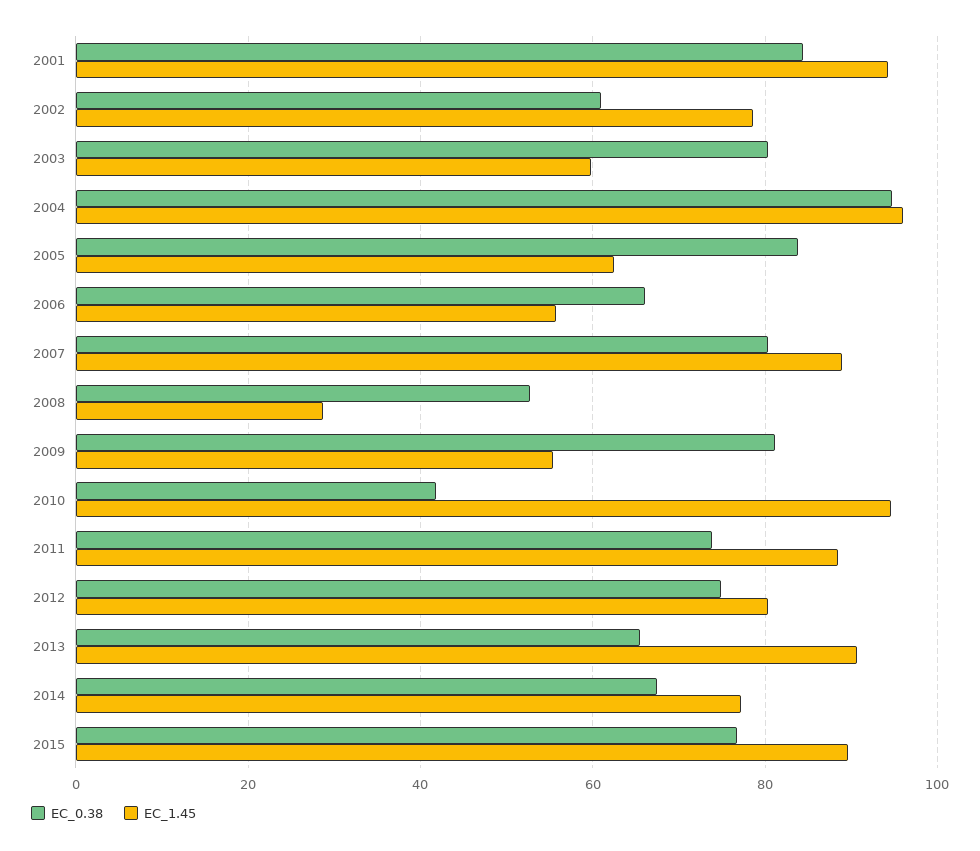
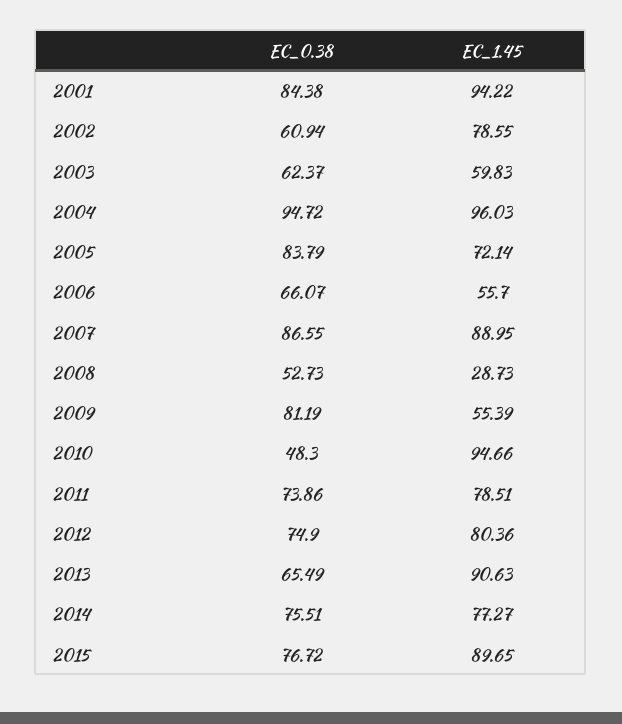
EC_0.38, 2003: 80 -> 62.37
EC_1.45, 2005: 62 -> 72.14
EC_0.38, 2007: 80 -> 86.55
EC_0.38, 2010: 42 -> 48.3
EC_1.45, 2011: 88 -> 78.51
EC_0.38, 2014: 68 -> 75.51

